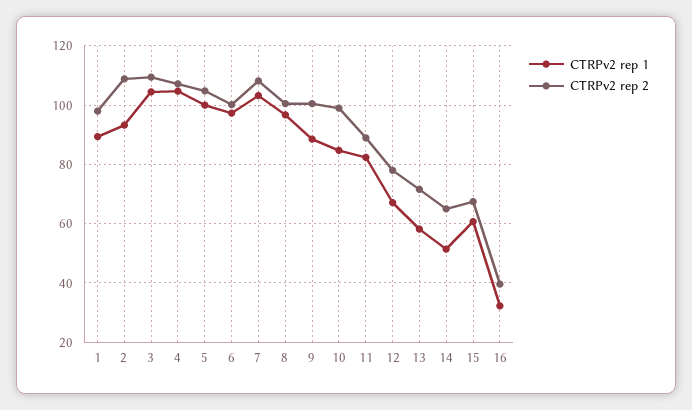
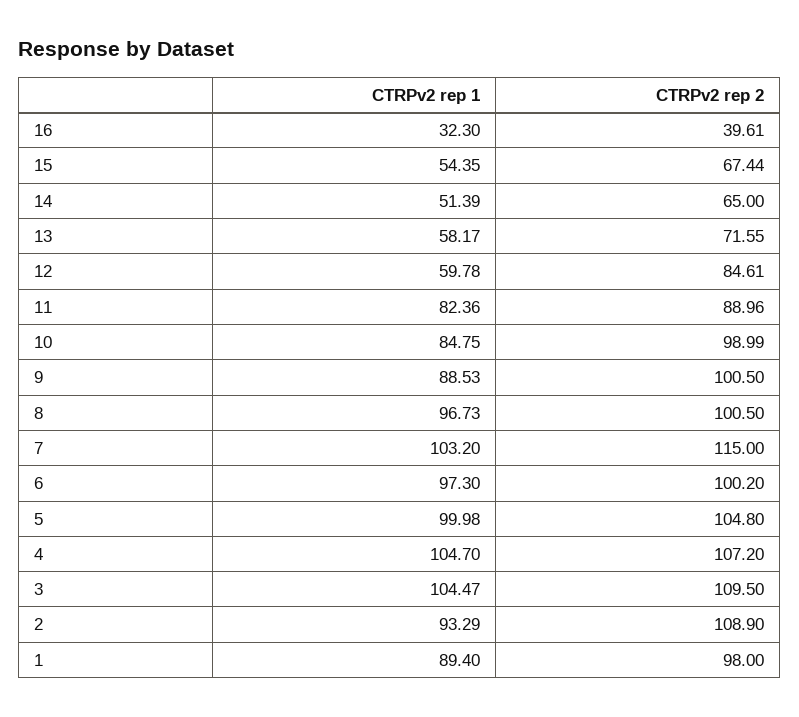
CTRPv2 rep 2, 7: 107.5 -> 115
CTRPv2 rep 1, 12: 67.5 -> 59.78
CTRPv2 rep 2, 12: 77.5 -> 84.61
CTRPv2 rep 1, 15: 60 -> 54.35

